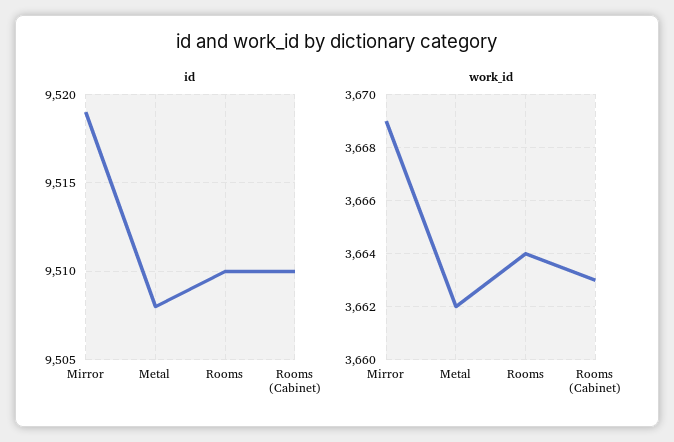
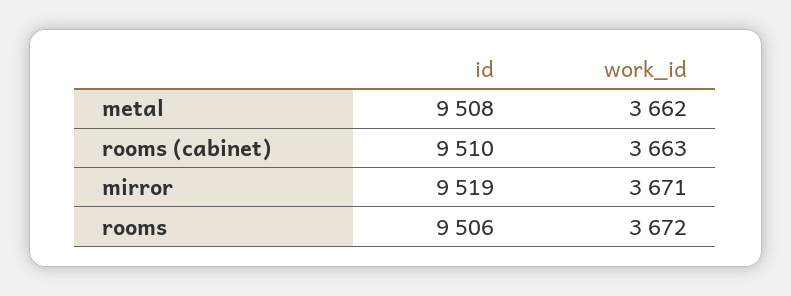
id, Rooms: 9510 -> 9506
work_id, Mirror: 3669 -> 3671
work_id, Rooms: 3664 -> 3672

